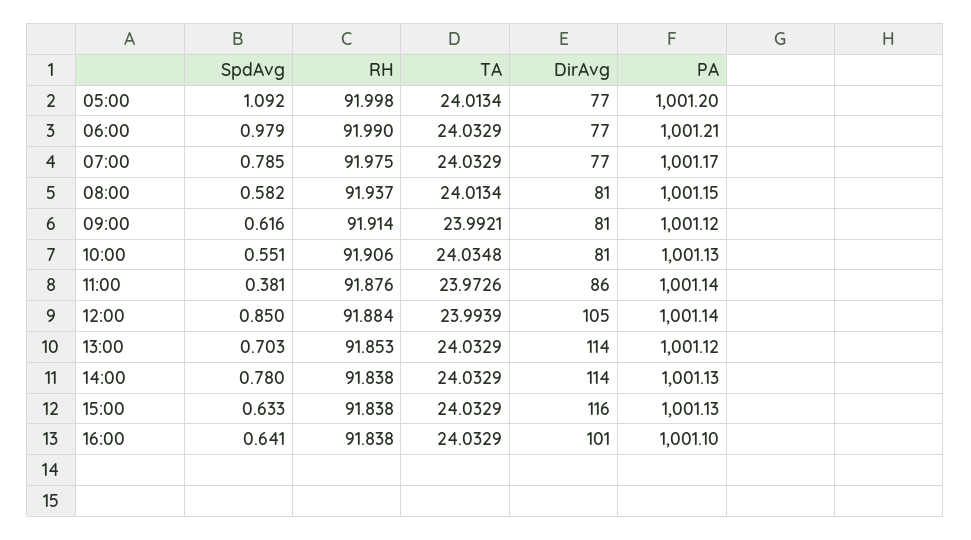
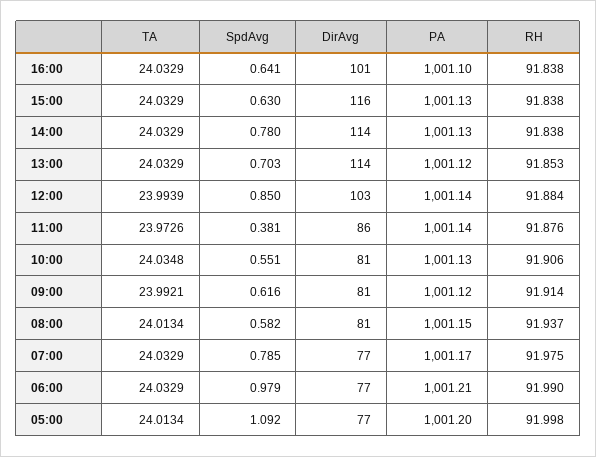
DirAvg, 12:00: 105 -> 103
SpdAvg, 15:00: 0.633 -> 0.63

